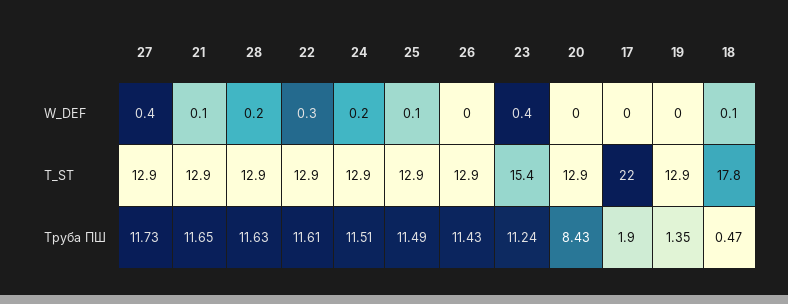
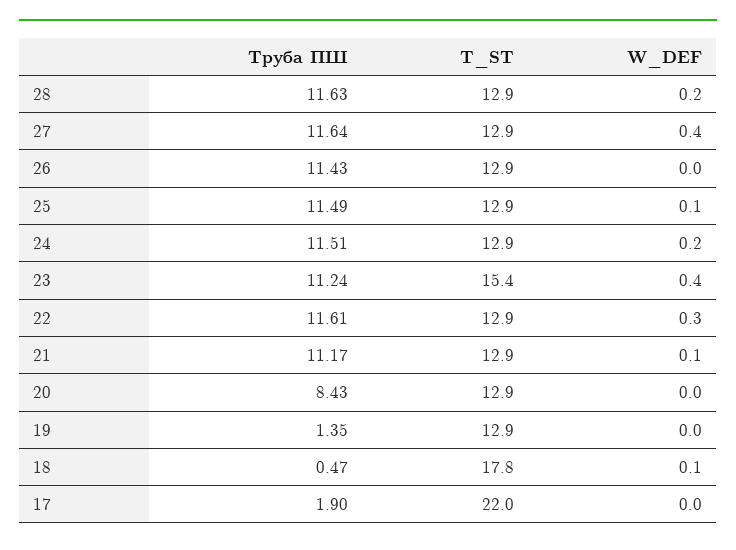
27, Труба ПШ: 11.73 -> 11.64
21, Труба ПШ: 11.65 -> 11.17

